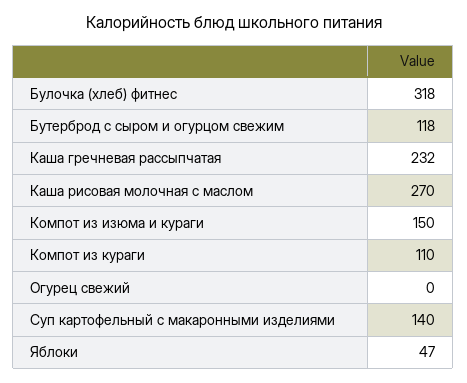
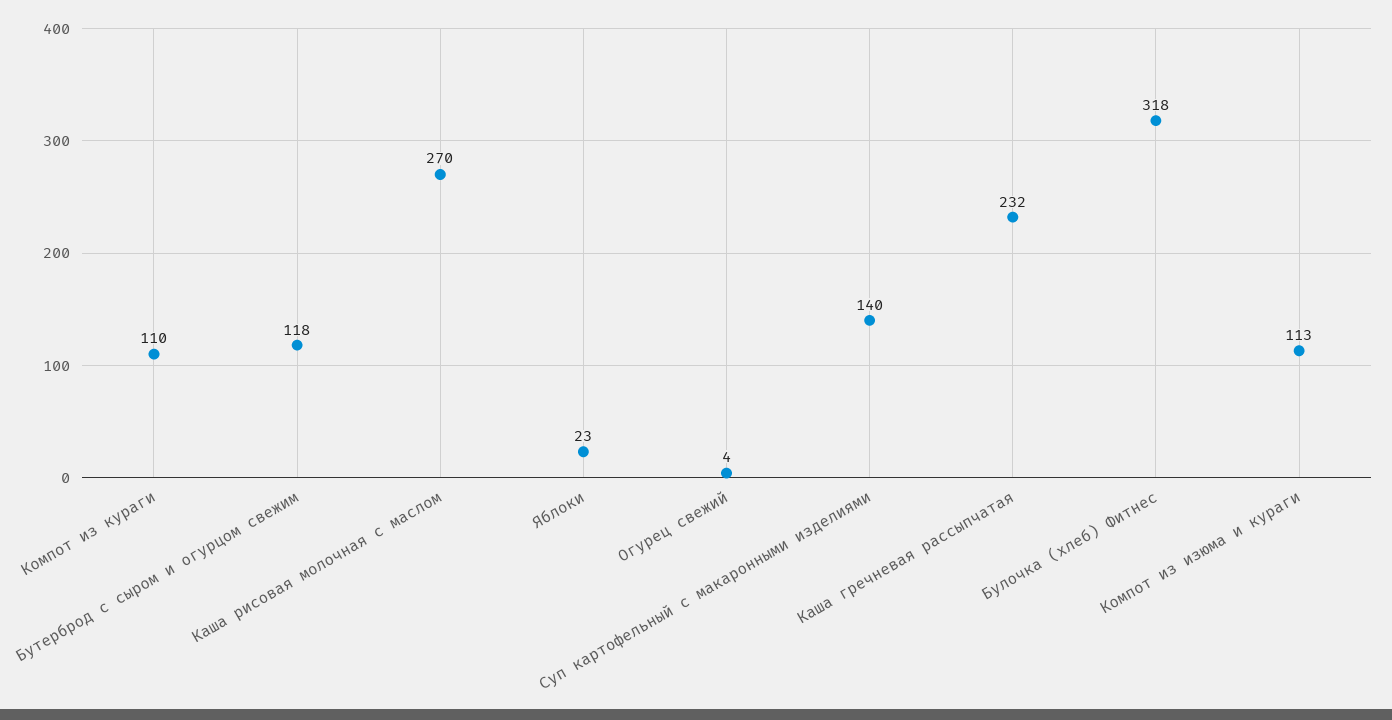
Компот из изюма и кураги: 150 -> 113
Огурец свежий: 0 -> 4
Яблоки: 47 -> 23

